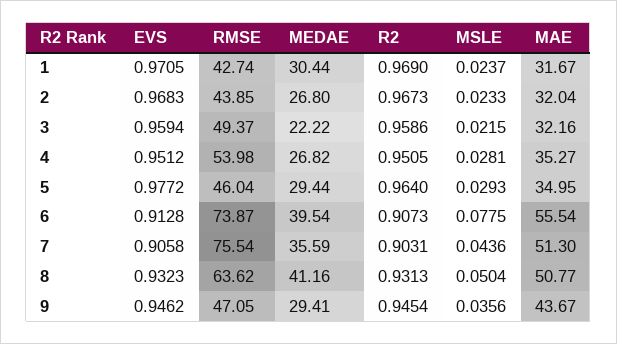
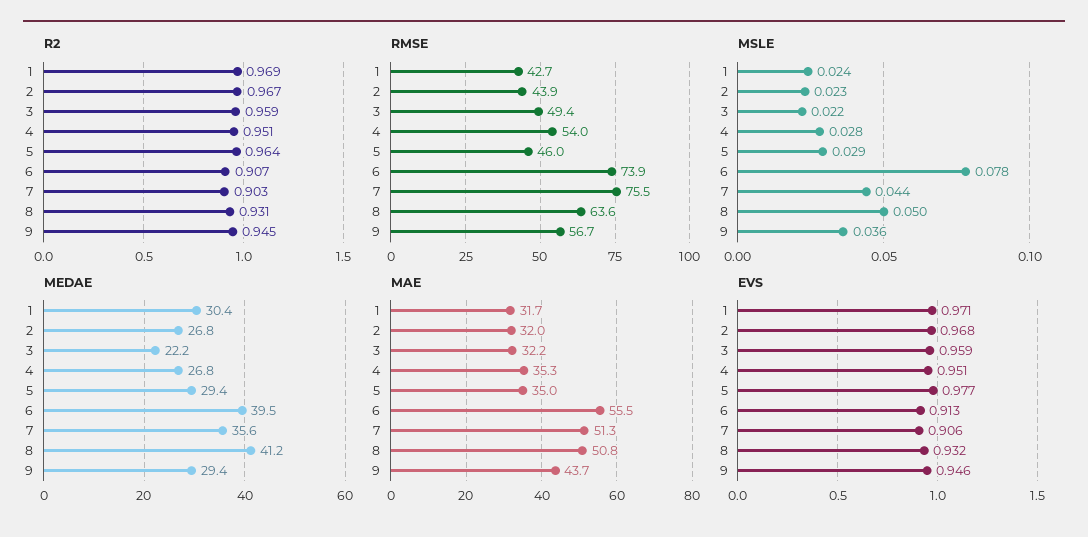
RMSE, 9: 47.05 -> 56.7

